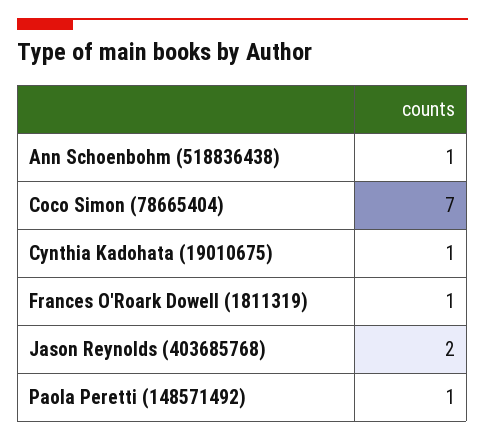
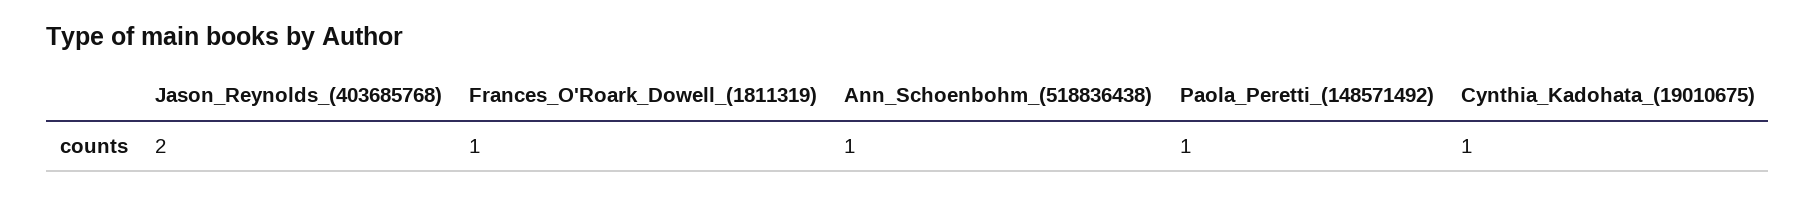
Coco Simon (78665404): 7 -> none

